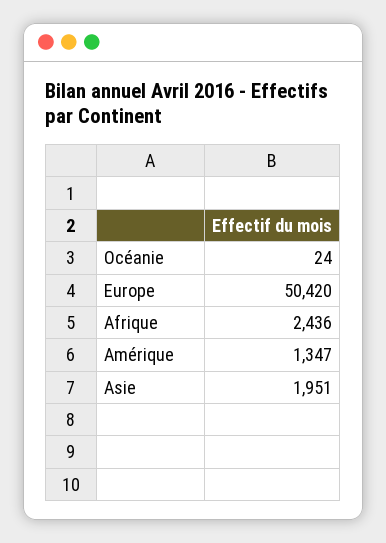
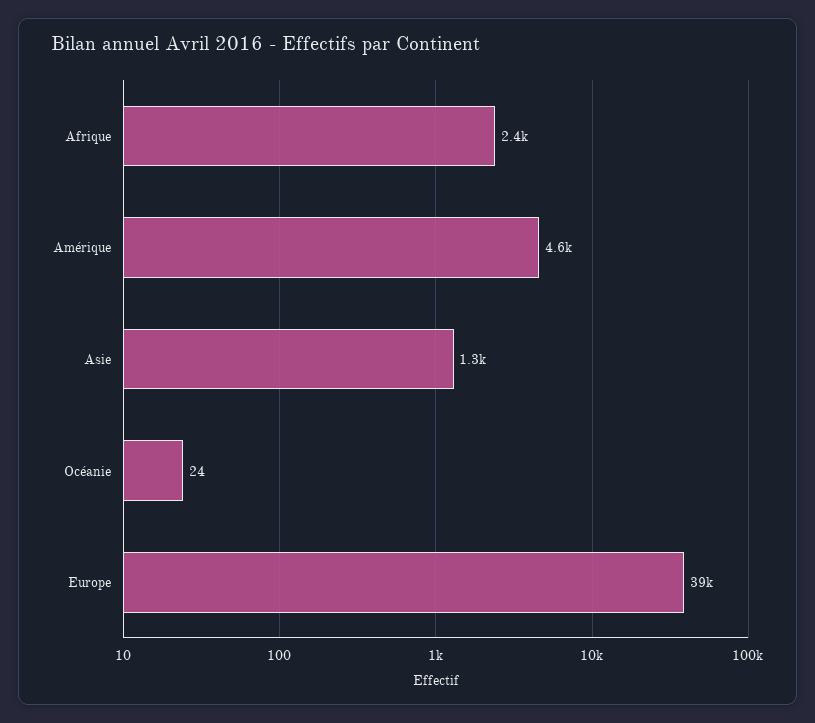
Europe: 50420 -> 39000
Amérique: 1347 -> 4600
Asie: 1951 -> 1300

